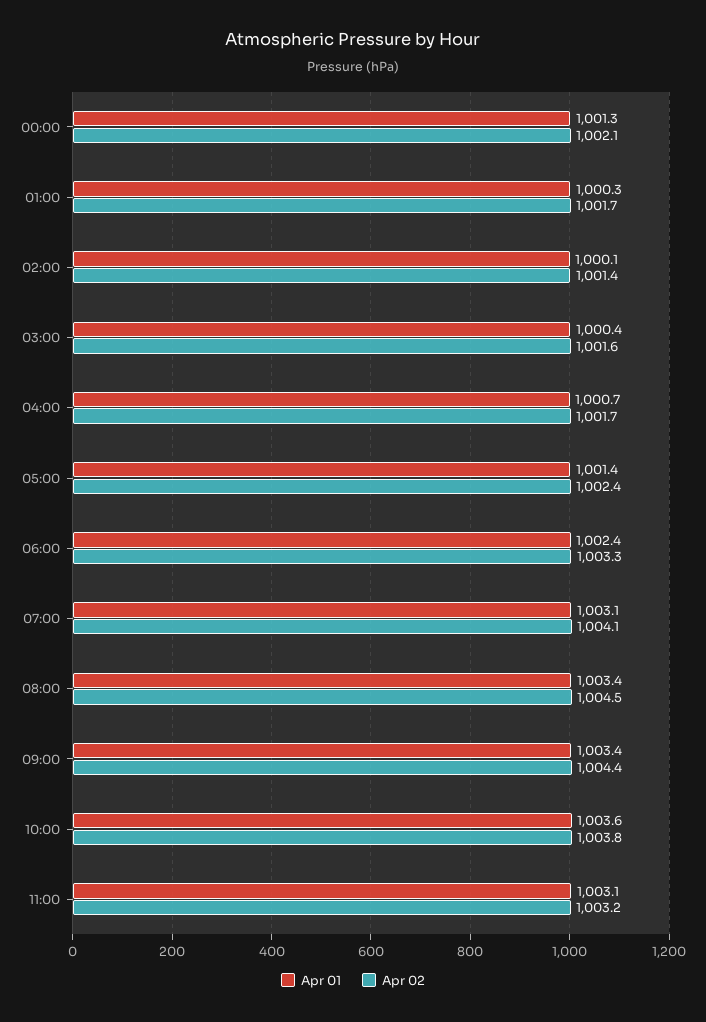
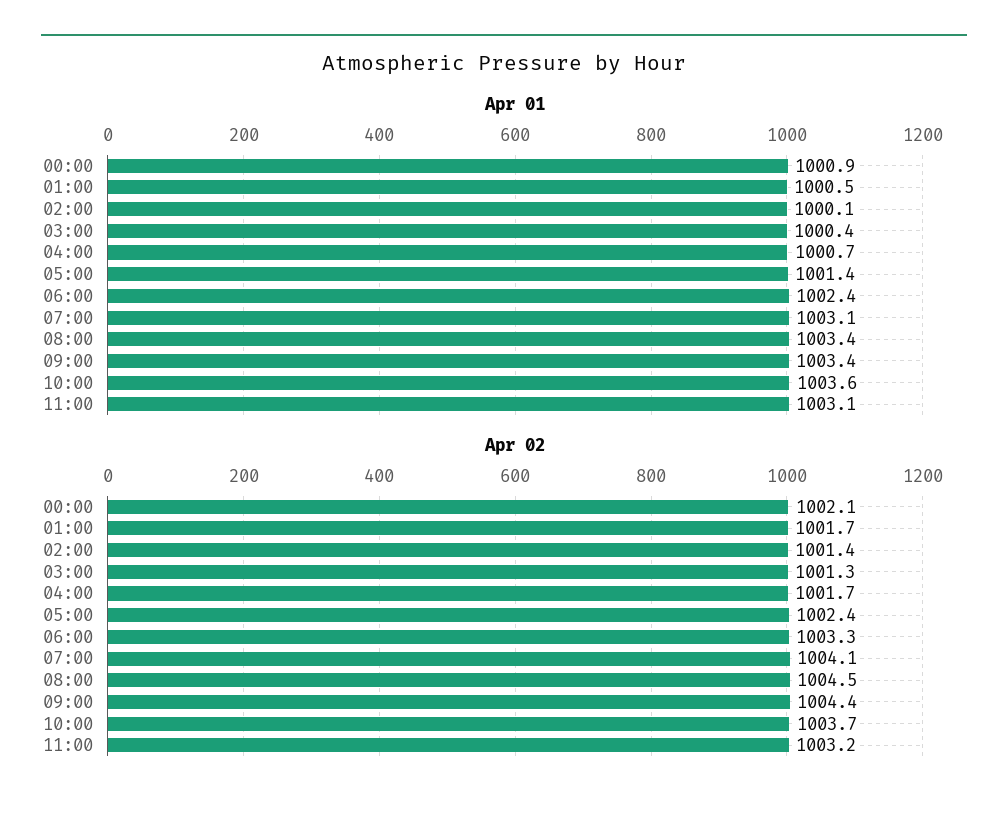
Apr 01, 00:00: 1001.3 -> 1000.9
Apr 01, 01:00: 1000.3 -> 1000.5
Apr 02, 03:00: 1001.6 -> 1001.3
Apr 02, 10:00: 1003.8 -> 1003.7

